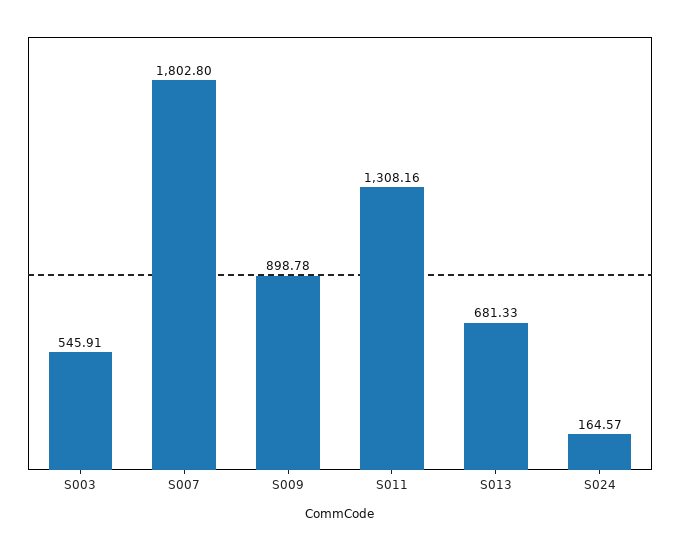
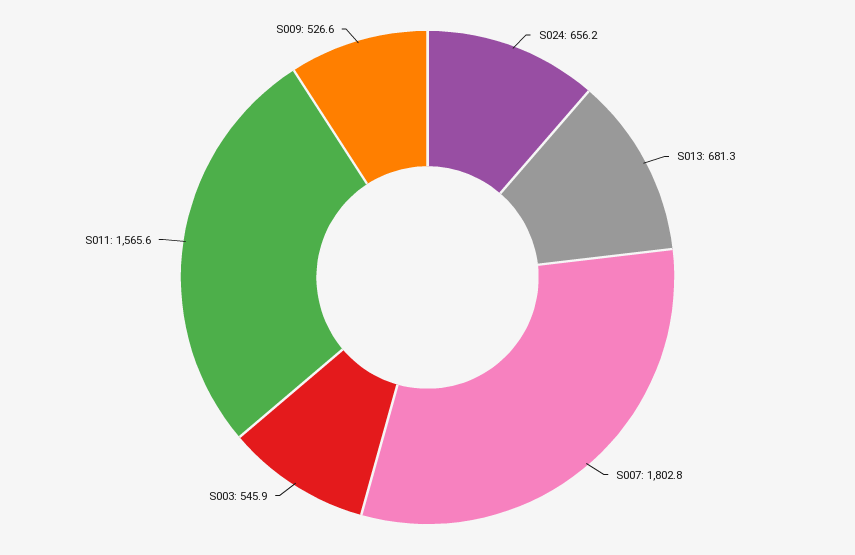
S009: 898.78 -> 526.6
S011: 1308.16 -> 1565.6
S024: 164.57 -> 656.2

